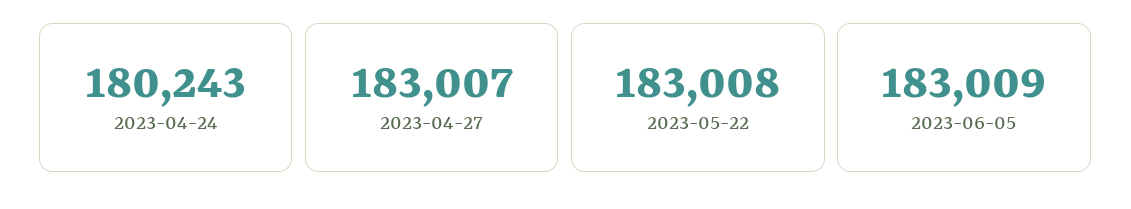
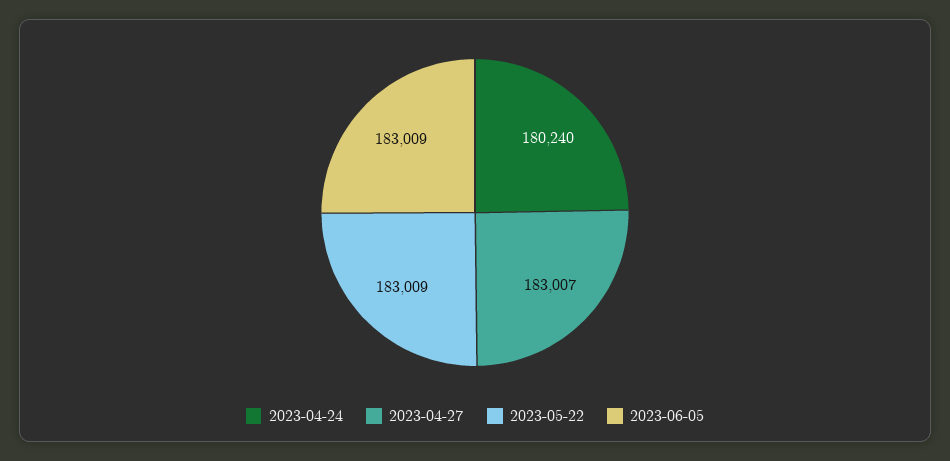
2023-04-24: 180243 -> 180240
2023-05-22: 183008 -> 183009

